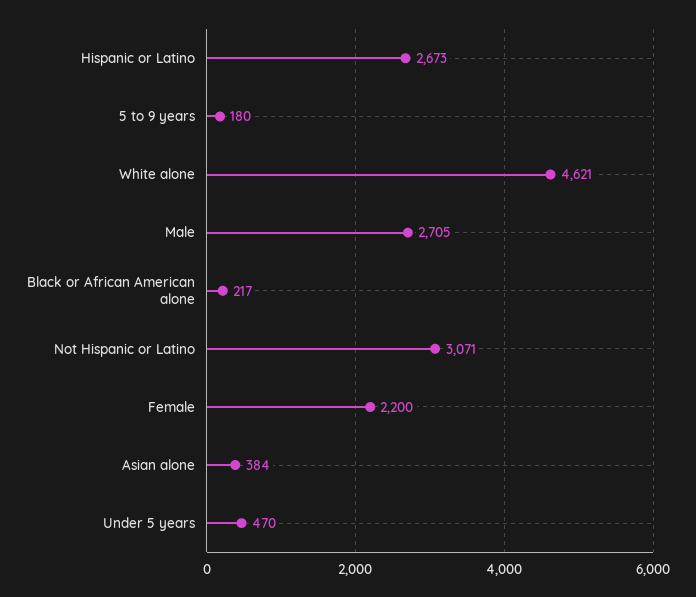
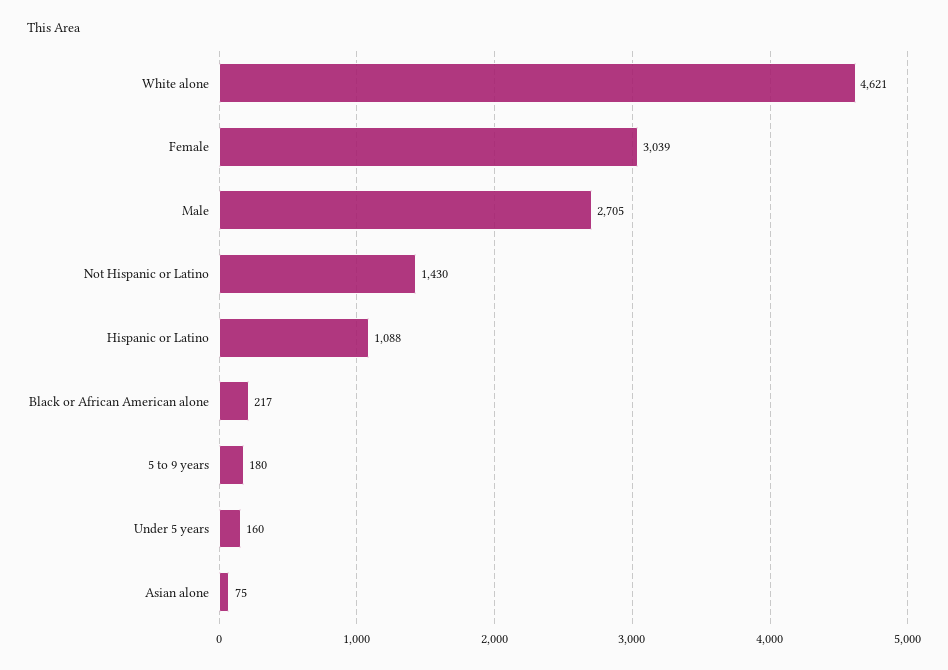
Hispanic or Latino: 2673 -> 1088
Not Hispanic or Latino: 3071 -> 1430
Female: 2200 -> 3039
Asian alone: 384 -> 75
Under 5 years: 470 -> 160

